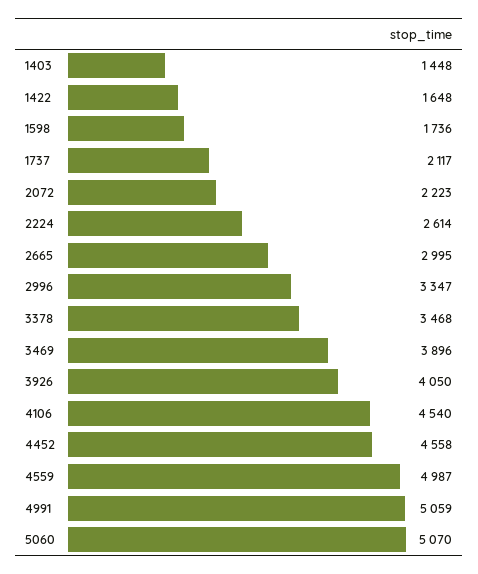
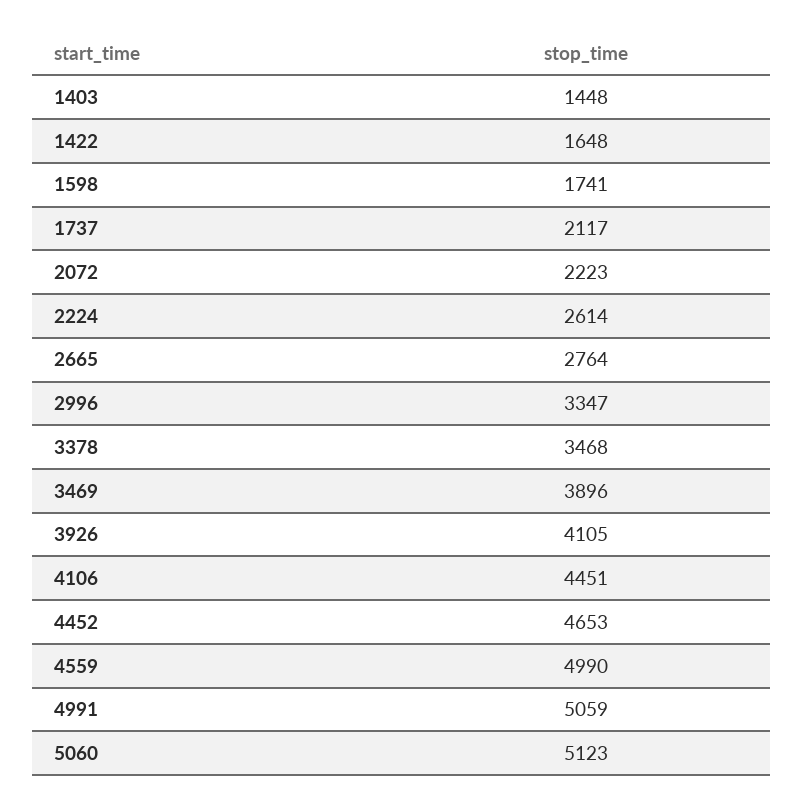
1598: 1736 -> 1741
2665: 2995 -> 2764
3926: 4050 -> 4105
4106: 4540 -> 4451
4452: 4558 -> 4653
4559: 4987 -> 4990
5060: 5070 -> 5123

